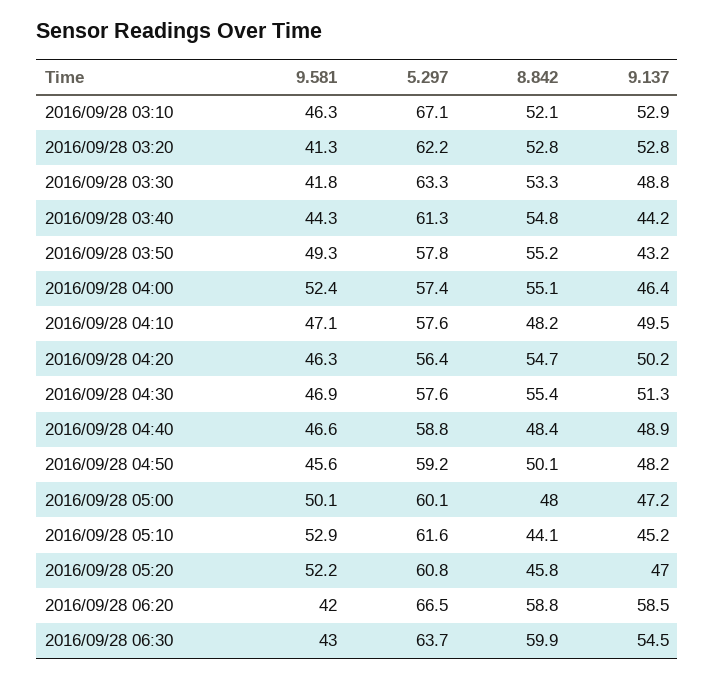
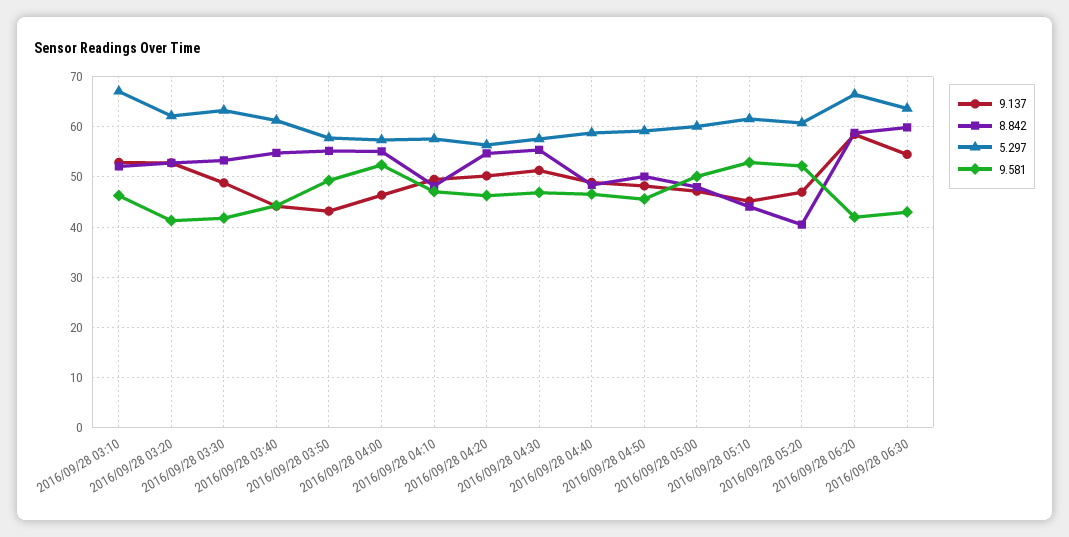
8.842, 2016/09/28 05:20: 45.8 -> 40

